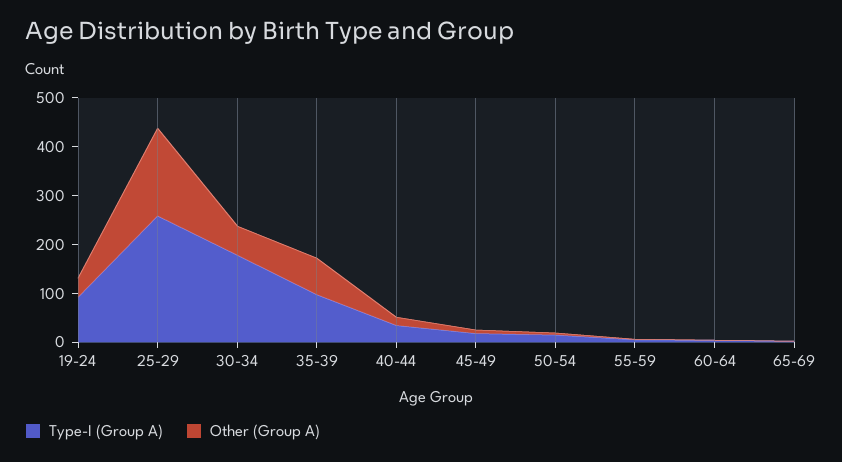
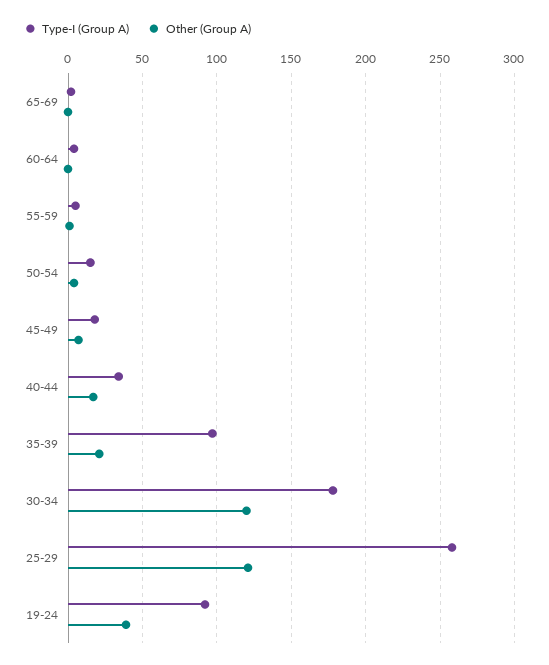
Other (Group A), 25-29: 180 -> 120
Other (Group A), 30-34: 60 -> 120
Other (Group A), 35-39: 80 -> 20

